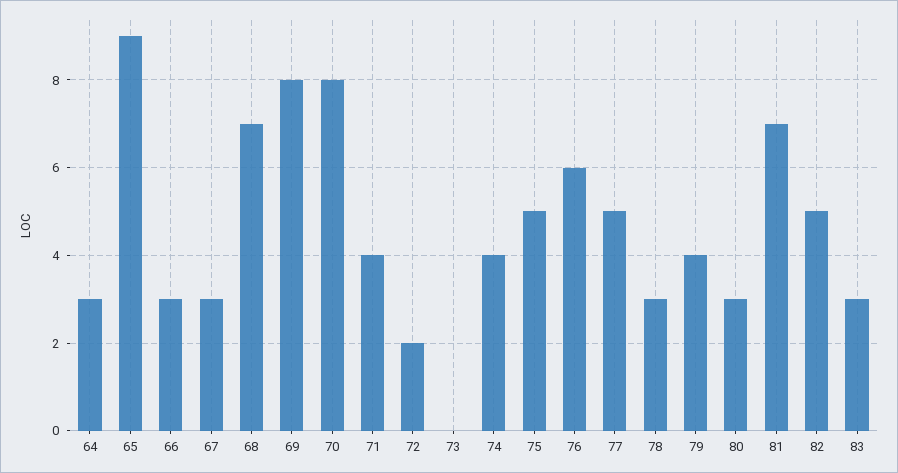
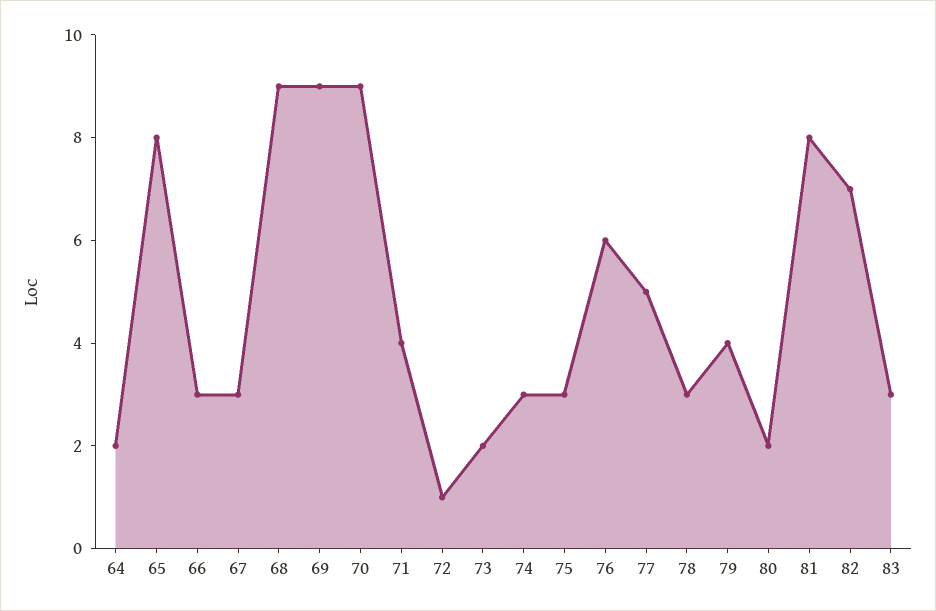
64: 3 -> 2
65: 9 -> 8
68: 7 -> 9
69: 8 -> 9
70: 8 -> 9
72: 2 -> 1
73: 0 -> 2
74: 4 -> 3
75: 5 -> 3
80: 3 -> 2
81: 7 -> 8
82: 5 -> 7

